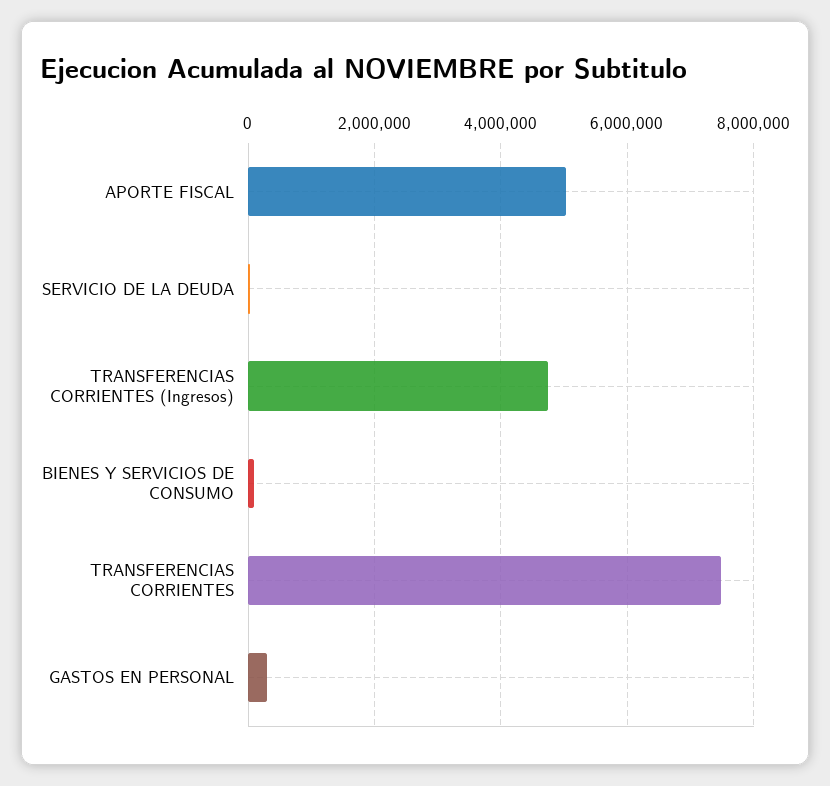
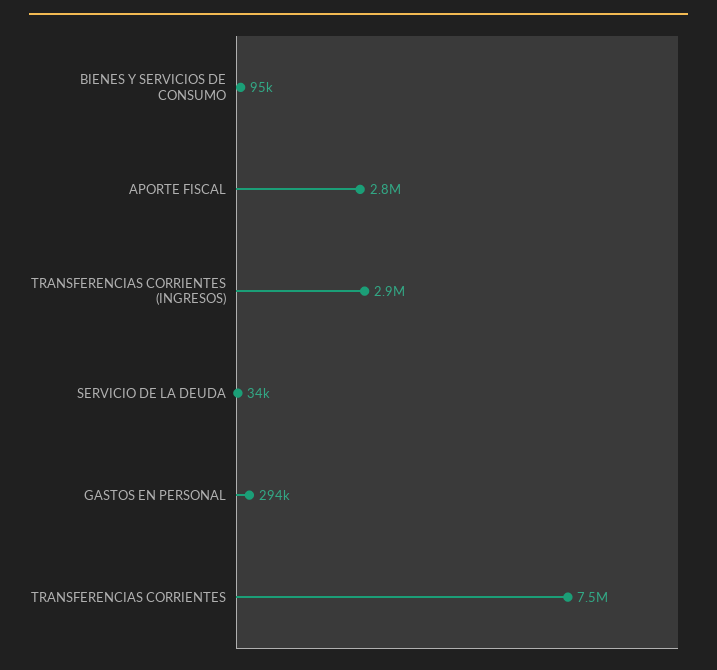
APORTE FISCAL: 5000000 -> 2800000
TRANSFERENCIAS CORRIENTES (Ingresos): 4800000 -> 2900000

